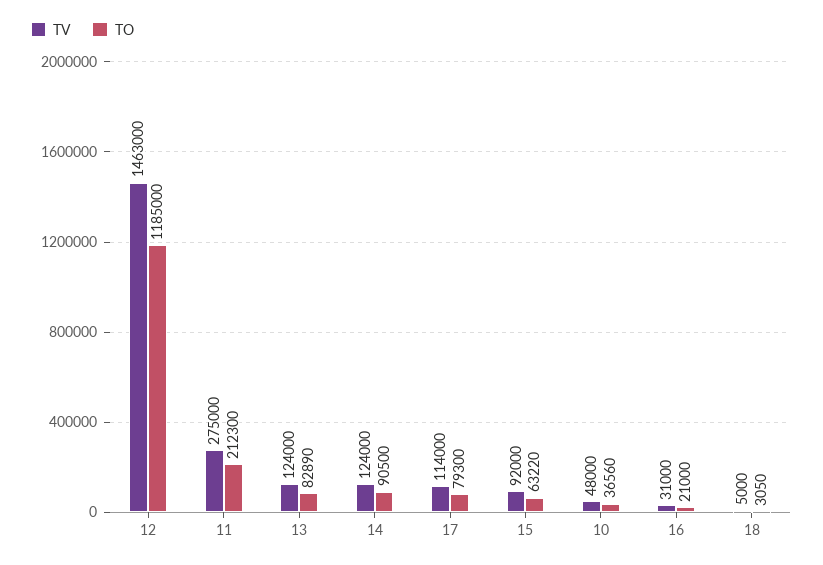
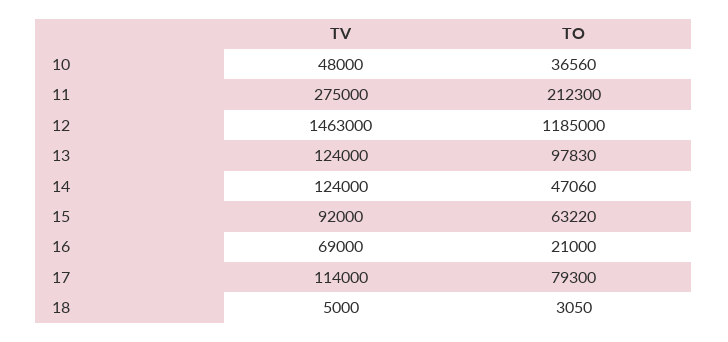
TO, 13: 82890 -> 97830
TO, 14: 90500 -> 47060
TV, 16: 31000 -> 69000

